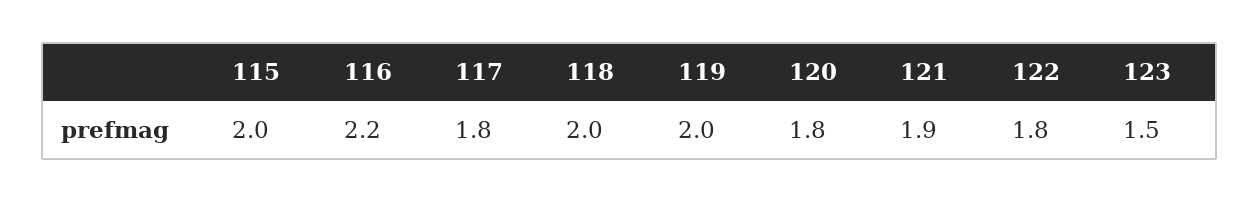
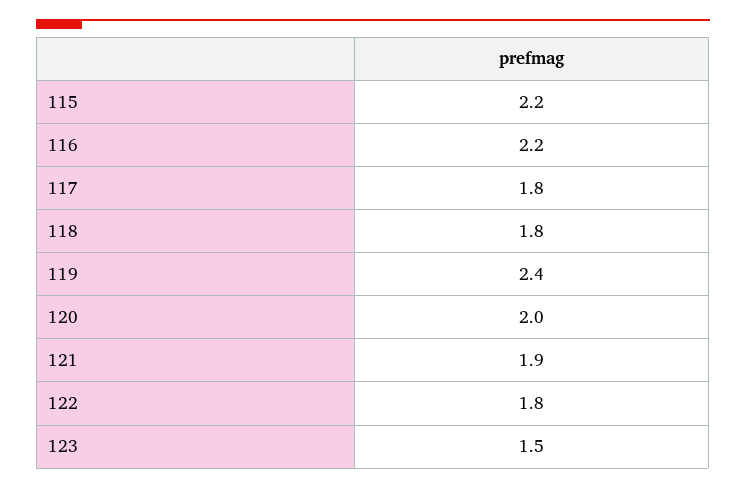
115: 2 -> 2.2
118: 2 -> 1.8
119: 2 -> 2.4
120: 1.8 -> 2

